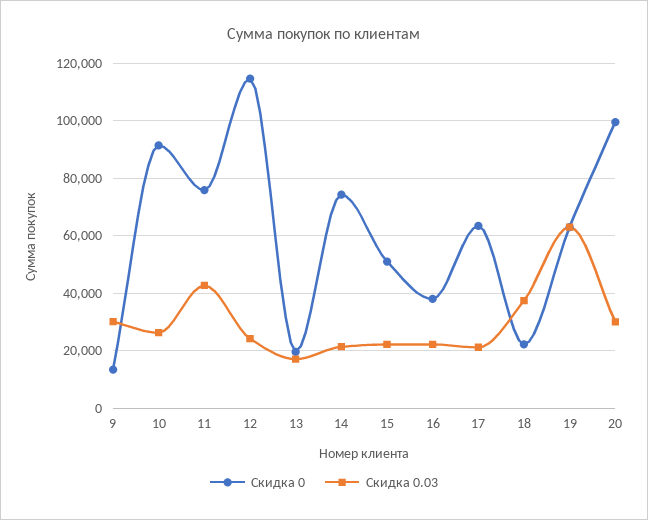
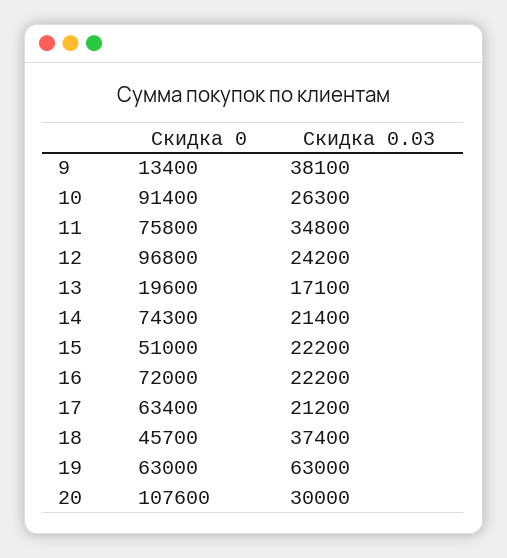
Скидка 0.03, 9: 30000 -> 38100
Скидка 0.03, 11: 42500 -> 34800
Скидка 0, 12: 115000 -> 96800
Скидка 0, 16: 37500 -> 72000
Скидка 0, 18: 22500 -> 45700
Скидка 0, 20: 100000 -> 107600

